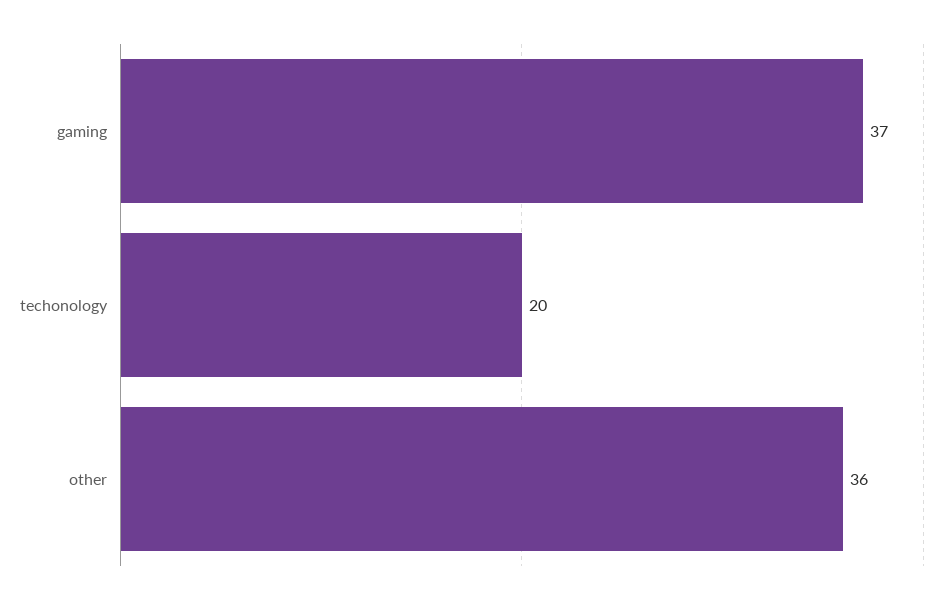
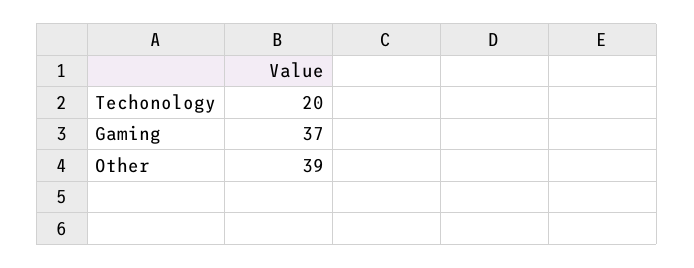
other: 36 -> 39

